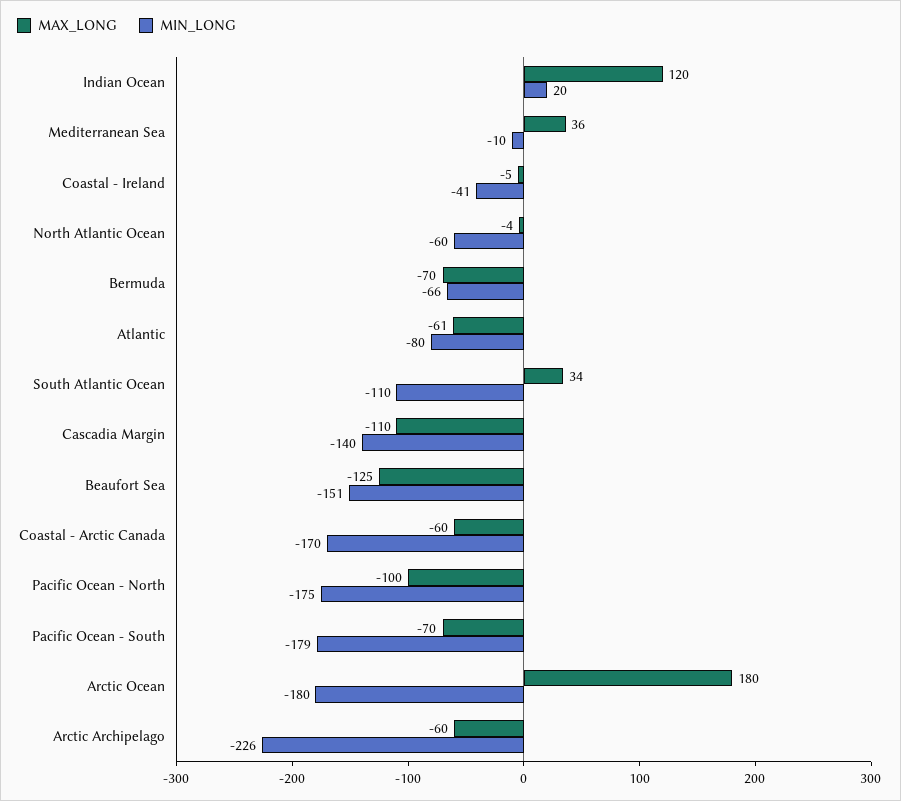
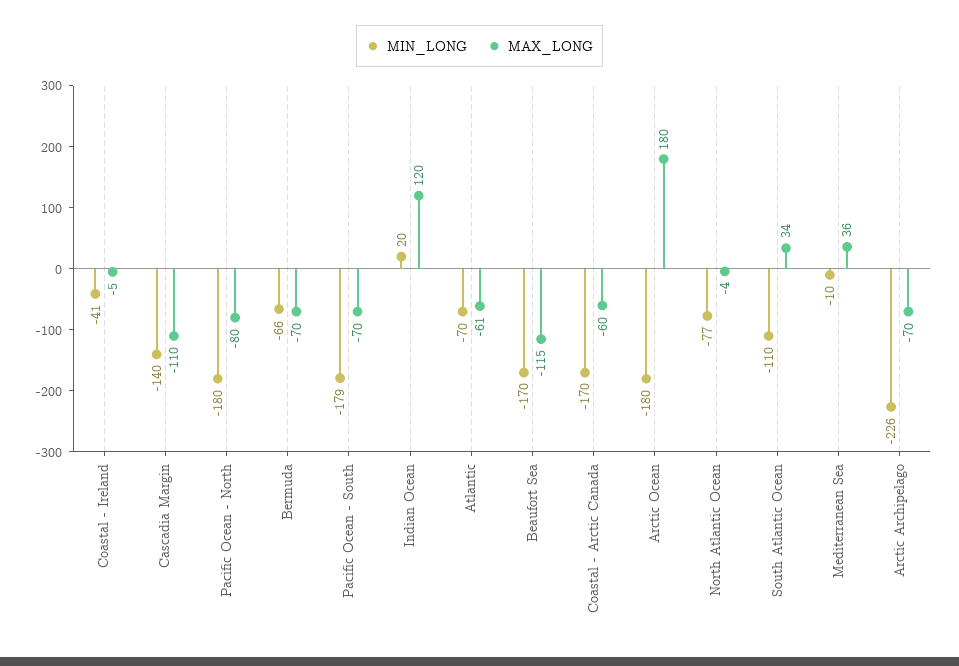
MIN_LONG, North Atlantic Ocean: -60 -> -77
MIN_LONG, Atlantic: -80 -> -70
MAX_LONG, Beaufort Sea: -125 -> -115
MIN_LONG, Beaufort Sea: -151 -> -170
MAX_LONG, Pacific Ocean - North: -100 -> -80
MIN_LONG, Pacific Ocean - North: -175 -> -180
MAX_LONG, Arctic Archipelago: -60 -> -70

